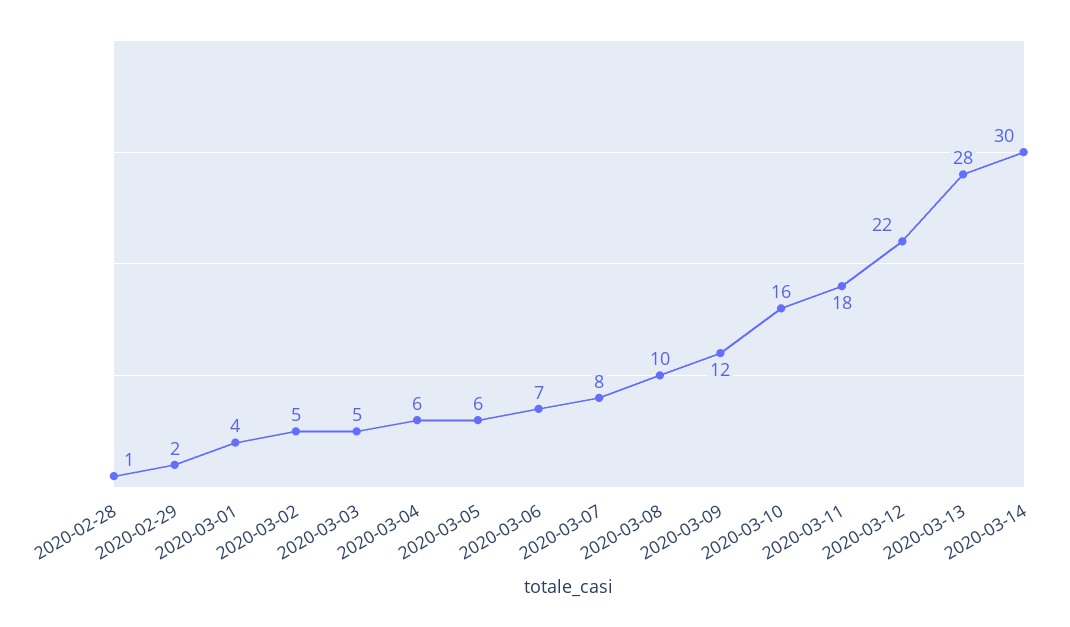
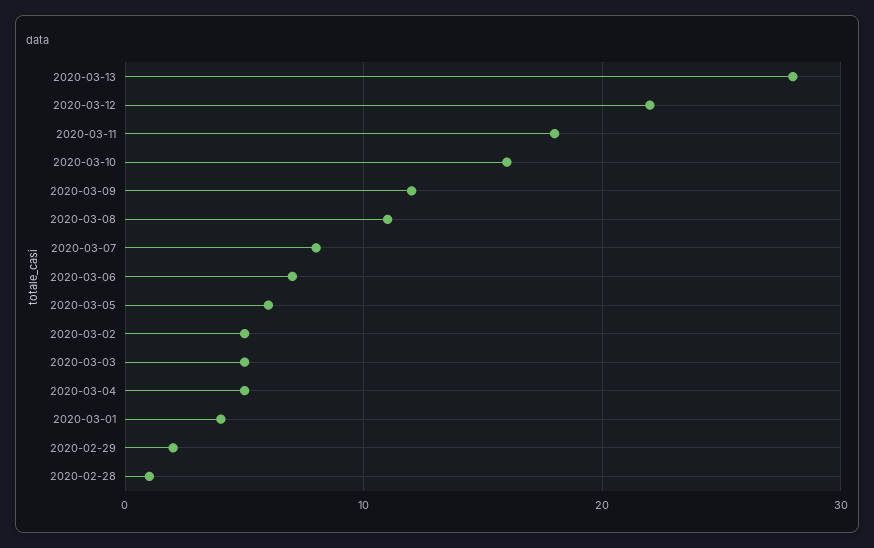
2020-03-04: 6 -> 5
2020-03-08: 10 -> 11
2020-03-14: 30 -> none

